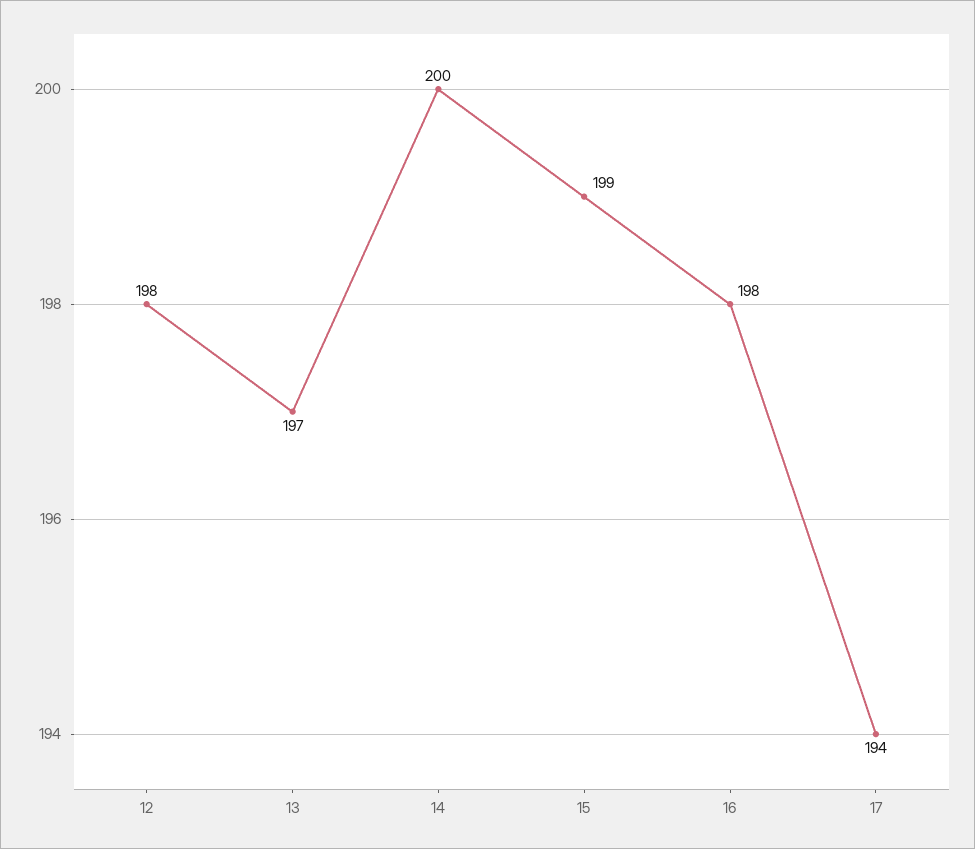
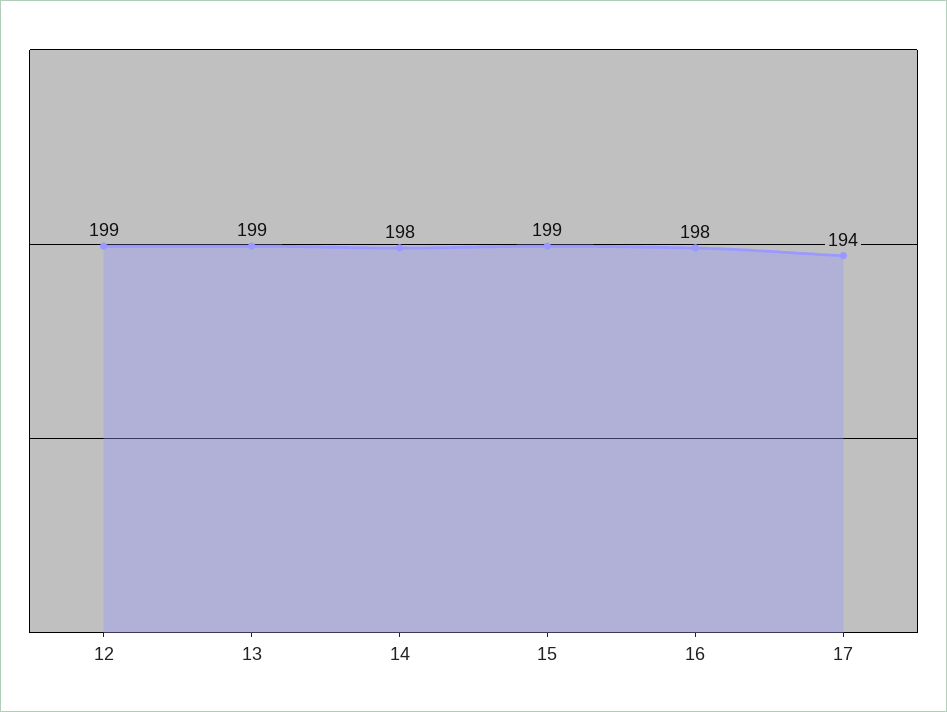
12: 198 -> 199
13: 197 -> 199
14: 200 -> 198

